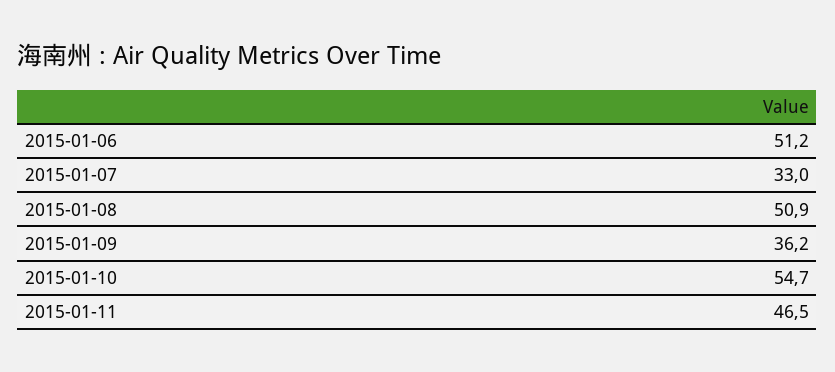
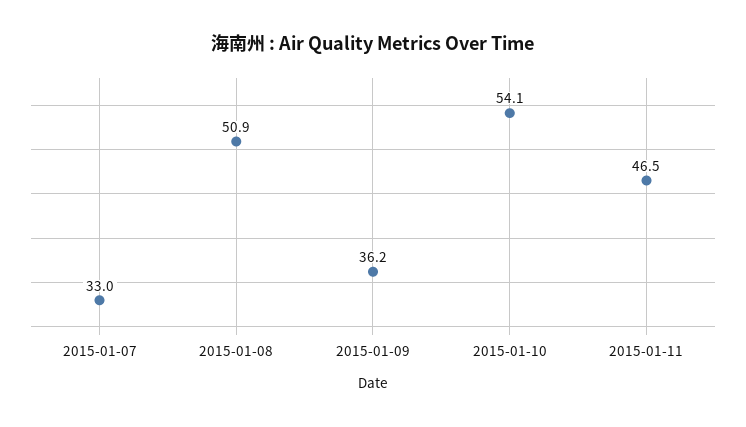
2015-01-06: 51.2 -> none
2015-01-10: 54.7 -> 54.1

